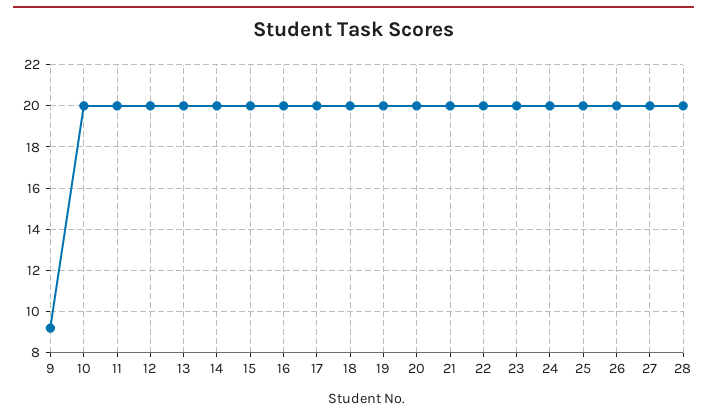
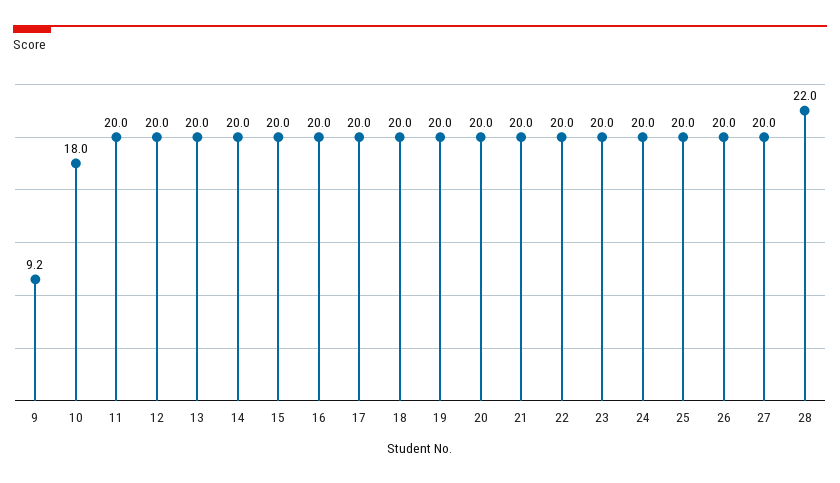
10: 20 -> 18
28: 20 -> 22

